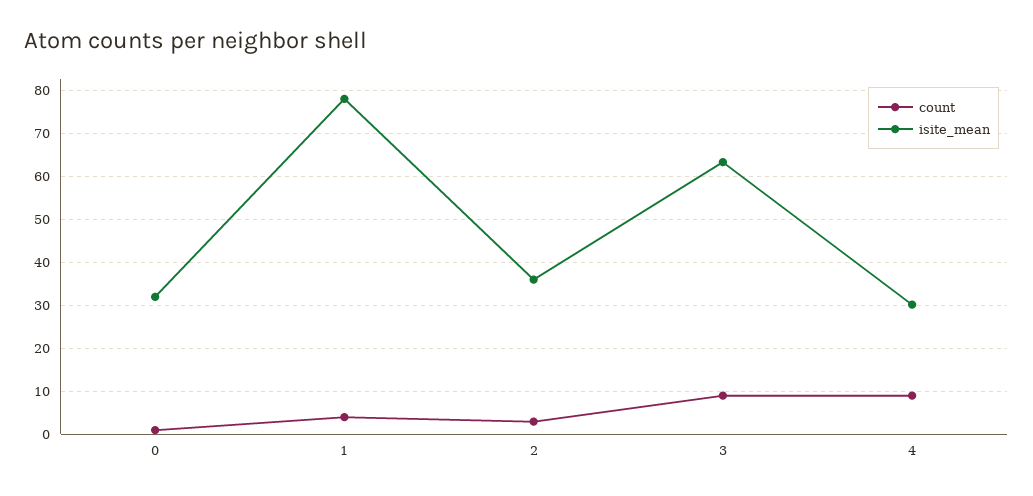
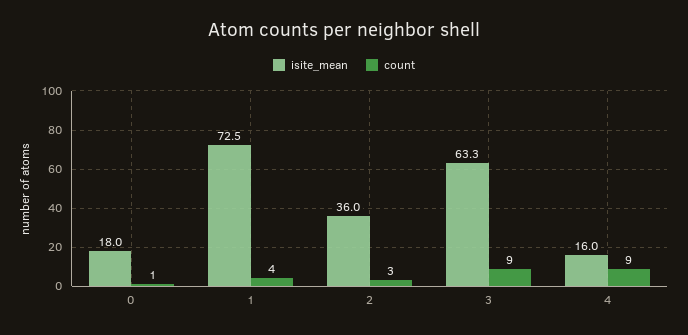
isite_mean, 0: 32 -> 18
isite_mean, 1: 78 -> 72.5
isite_mean, 4: 30 -> 16

